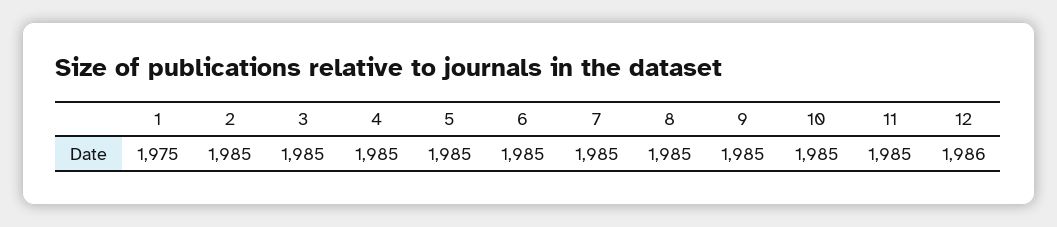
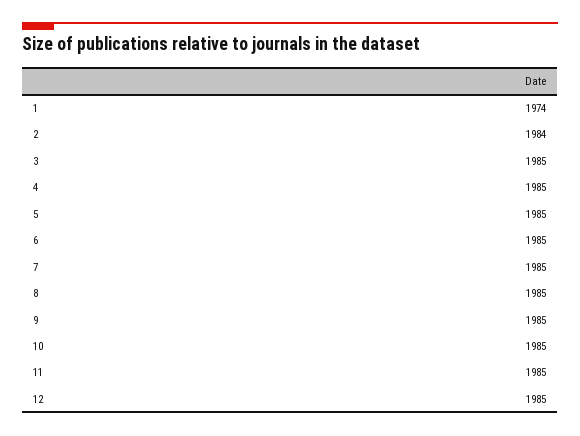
1: 1975 -> 1974
2: 1985 -> 1984
12: 1986 -> 1985

